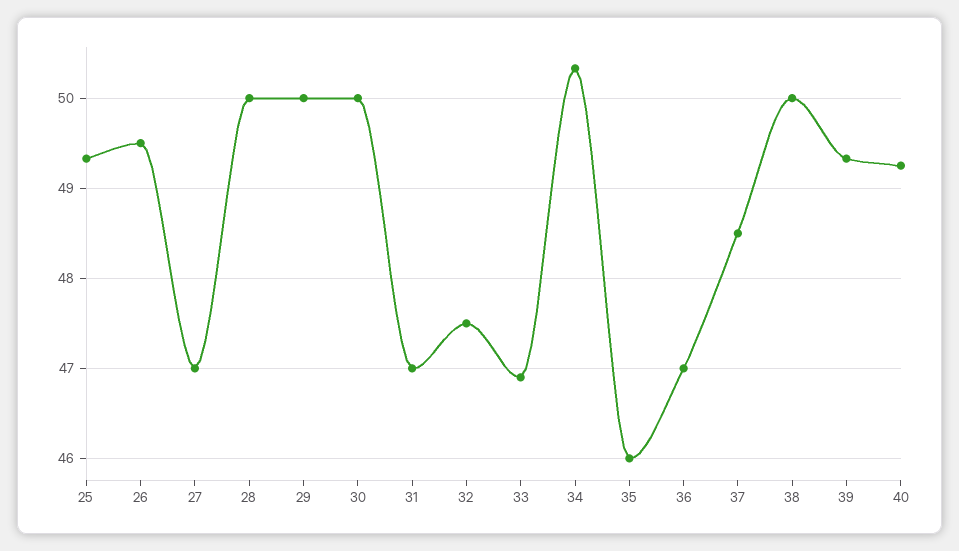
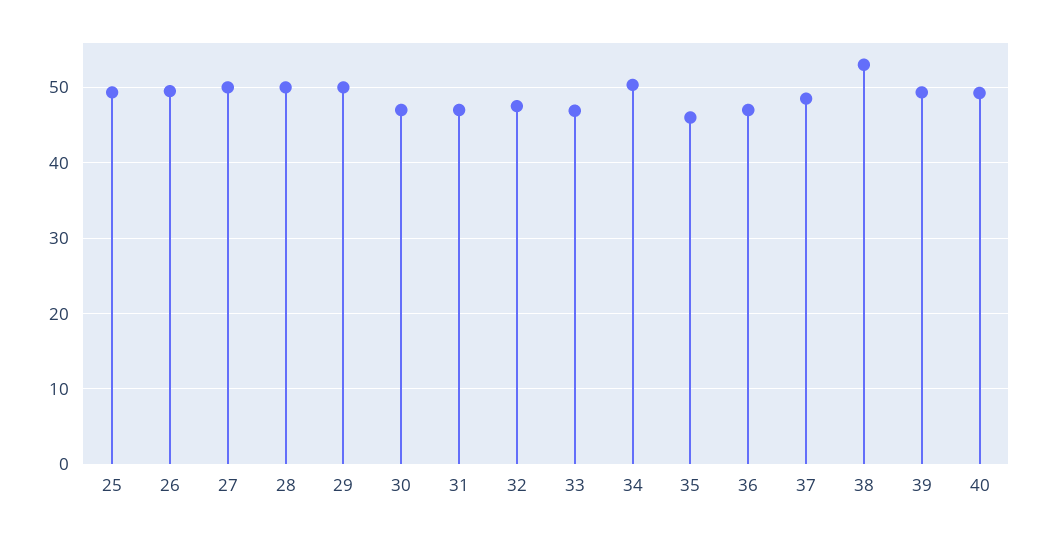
27: 47 -> 50
30: 50 -> 47
38: 50 -> 53

